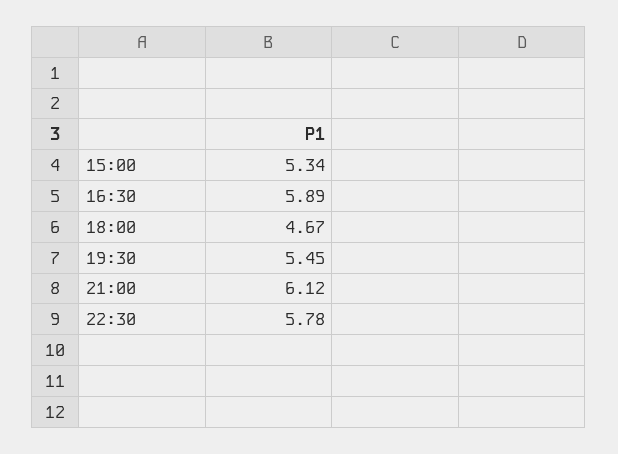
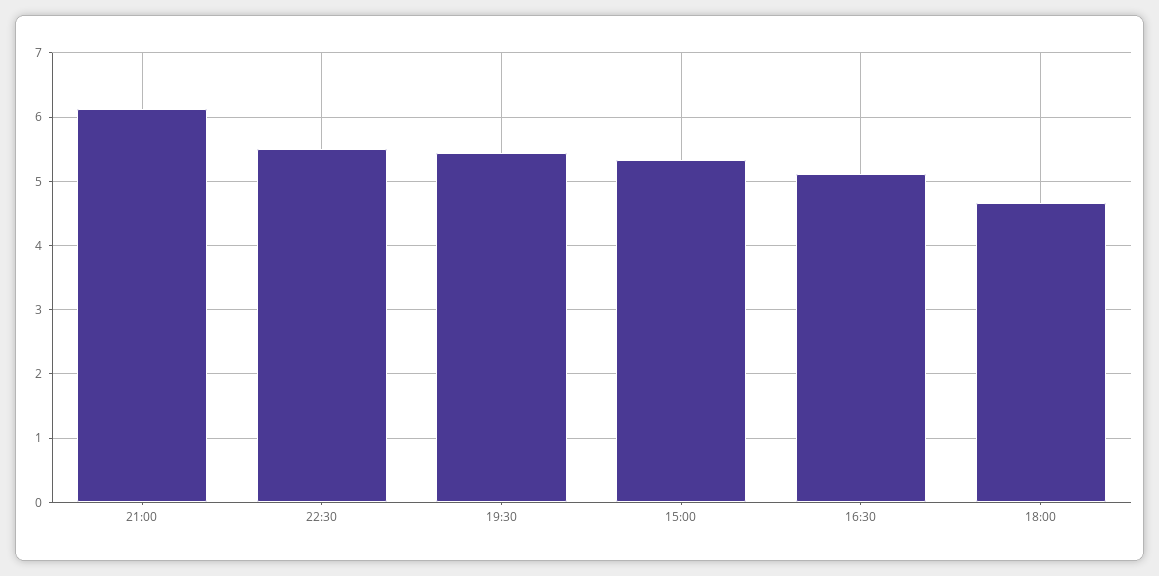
16:30: 5.89 -> 5.1
22:30: 5.78 -> 5.5

